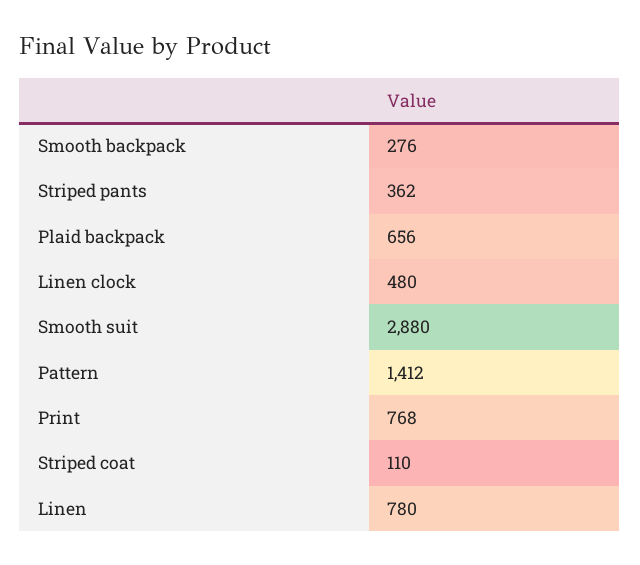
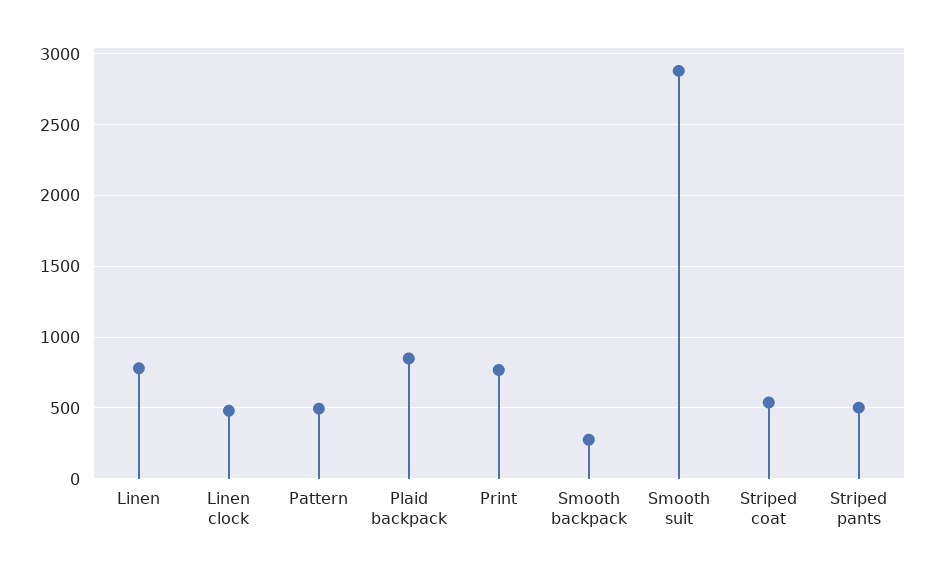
Striped pants: 362 -> 500
Plaid backpack: 656 -> 850
Pattern: 1412 -> 500
Striped coat: 110 -> 550

